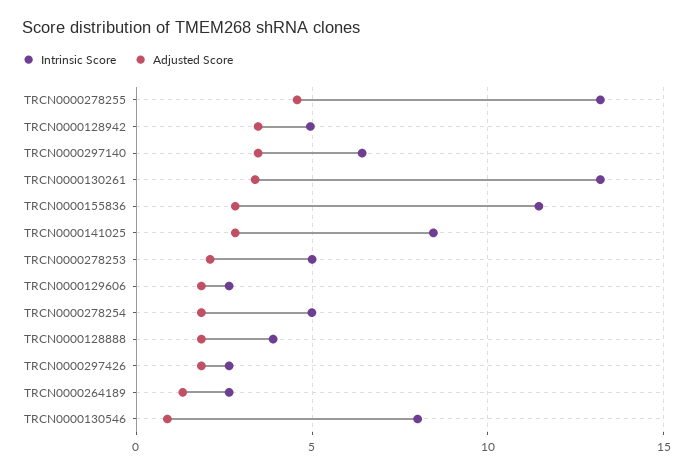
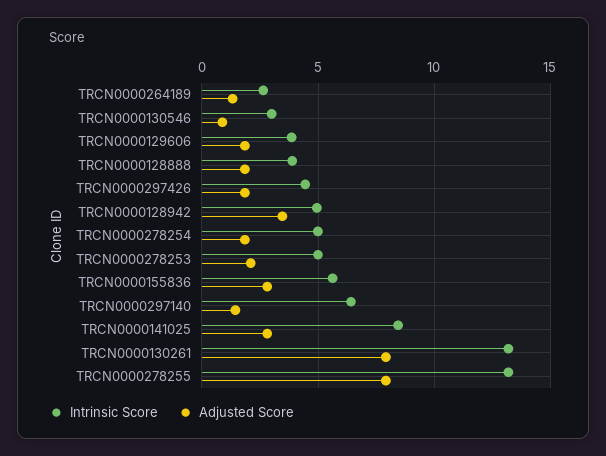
Adjusted Score, TRCN0000278255: 4.5 -> 8
Adjusted Score, TRCN0000297140: 3.5 -> 1.5
Adjusted Score, TRCN0000130261: 3.5 -> 8
Intrinsic Score, TRCN0000155836: 11.5 -> 5.5
Intrinsic Score, TRCN0000129606: 2.5 -> 4
Intrinsic Score, TRCN0000297426: 2.5 -> 4.5
Intrinsic Score, TRCN0000130546: 8 -> 3

